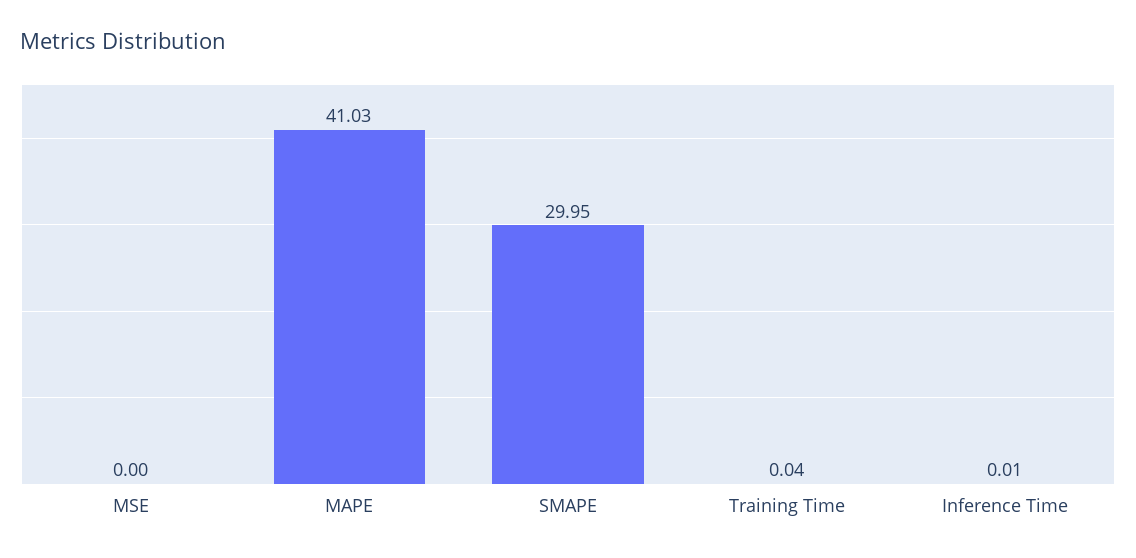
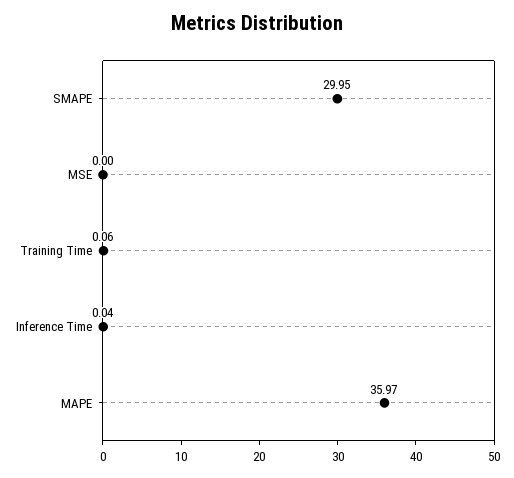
MAPE: 41.03 -> 35.97
Training Time: 0.04 -> 0.06
Inference Time: 0.01 -> 0.04

